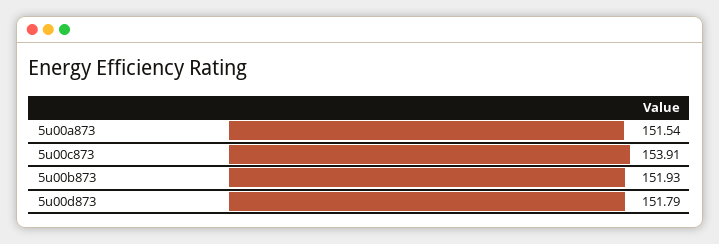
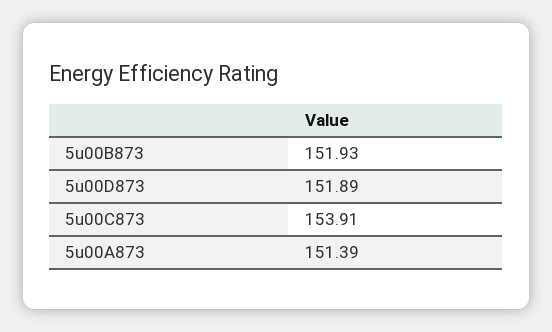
5u00a873: 151.54 -> 151.39
5u00d873: 151.79 -> 151.89

